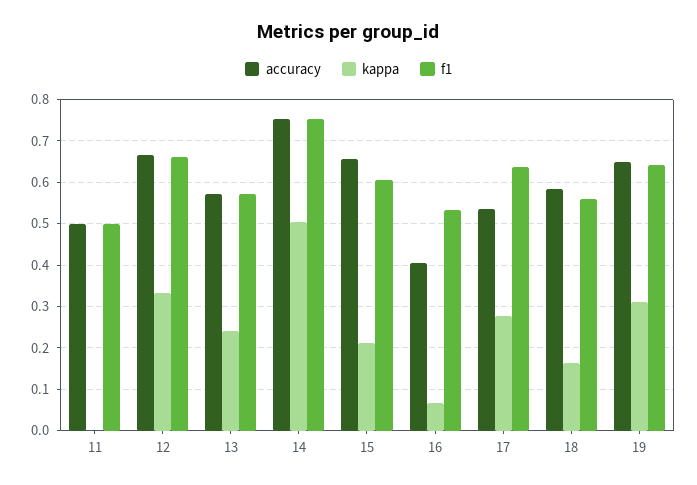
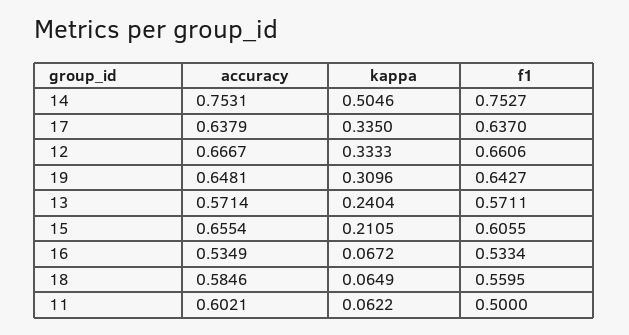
accuracy, 11: 0.5 -> 0.6021
kappa, 11: 0 -> 0.0622
accuracy, 16: 0.4 -> 0.5349
accuracy, 17: 0.54 -> 0.6379
kappa, 17: 0.28 -> 0.335
kappa, 18: 0.16 -> 0.0649

